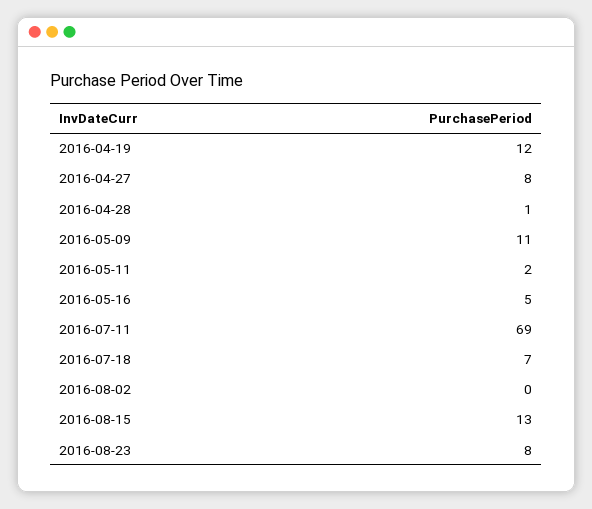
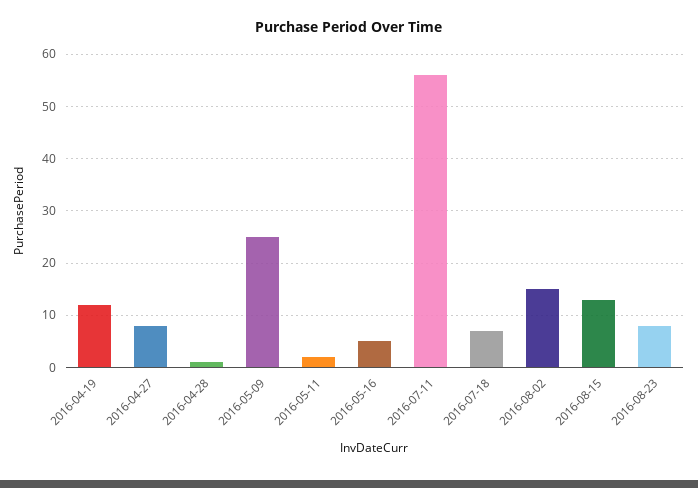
2016-05-09: 11 -> 25
2016-07-11: 69 -> 55
2016-08-02: 0 -> 15

